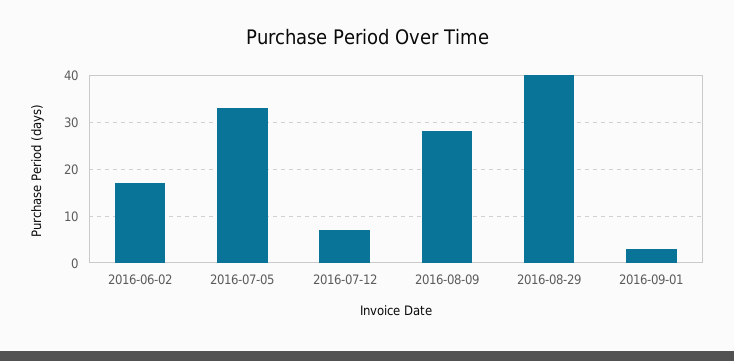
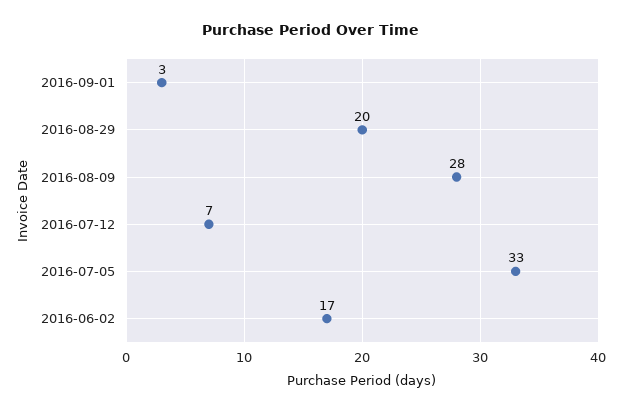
2016-08-29: 40 -> 20

